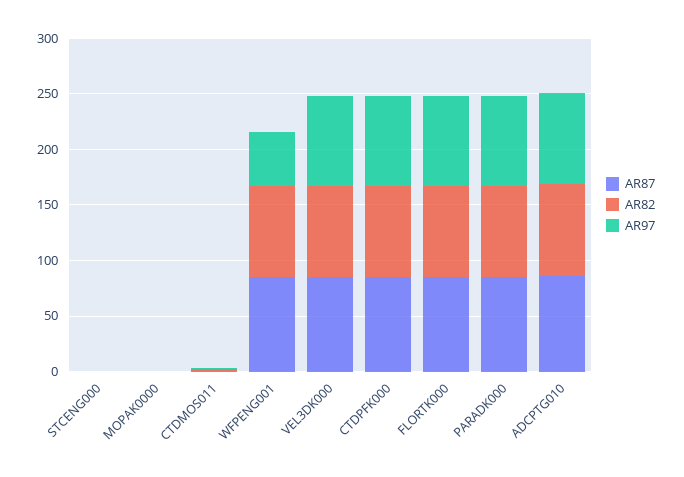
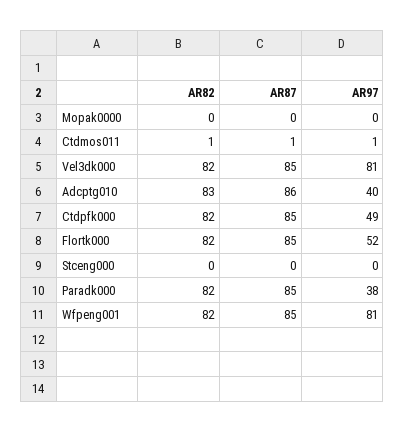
AR97, WFPENG001: 50 -> 81
AR97, CTDPFK000: 80 -> 49
AR97, FLORTK000: 80 -> 52
AR97, PARADK000: 80 -> 38
AR97, ADCPTG010: 80 -> 40

